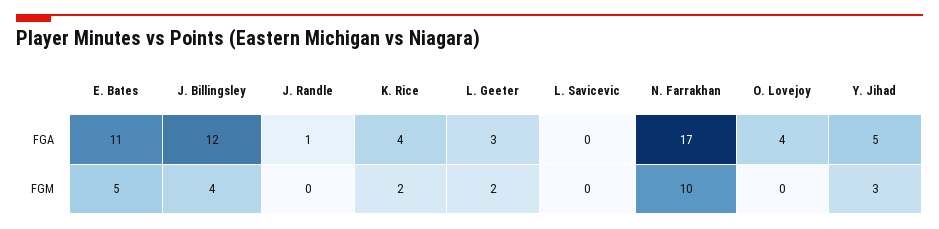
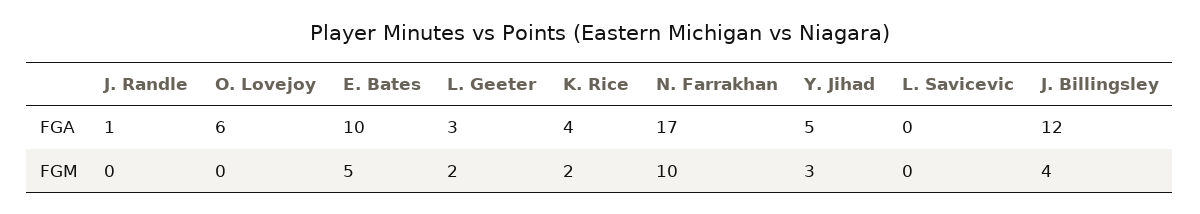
E. Bates, FGA: 11 -> 10
O. Lovejoy, FGA: 4 -> 6

